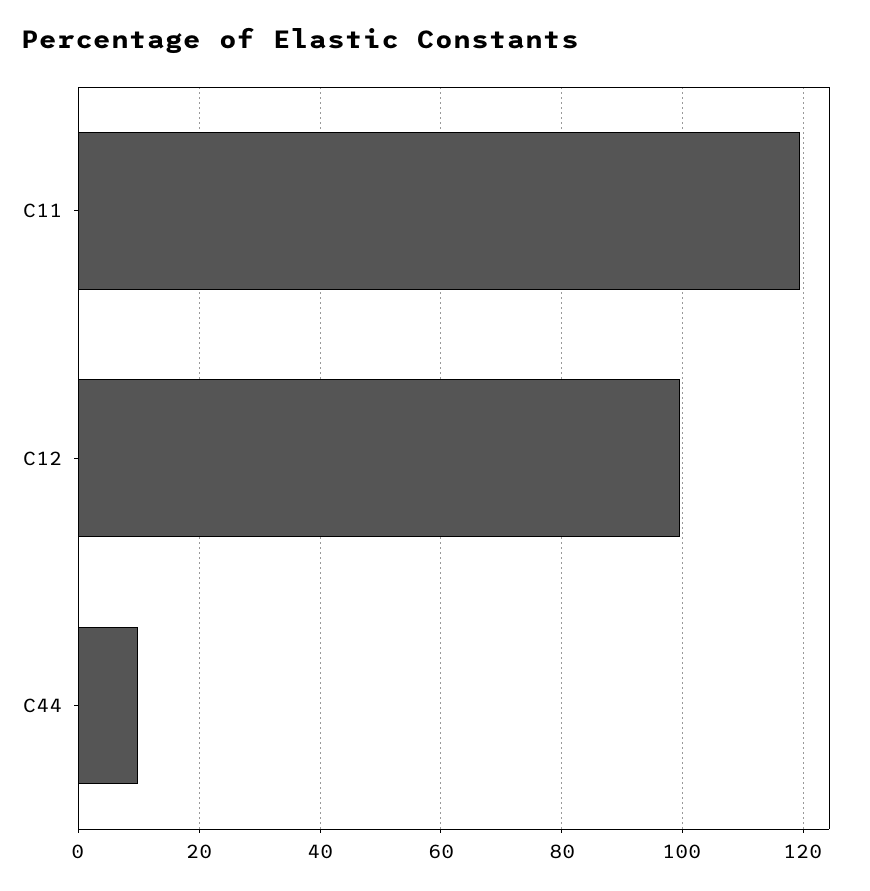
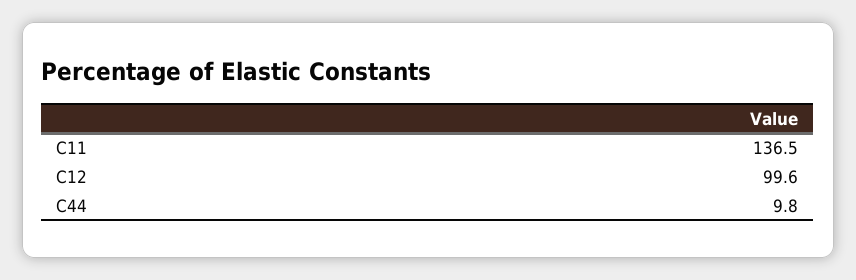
C11: 120 -> 136.5

